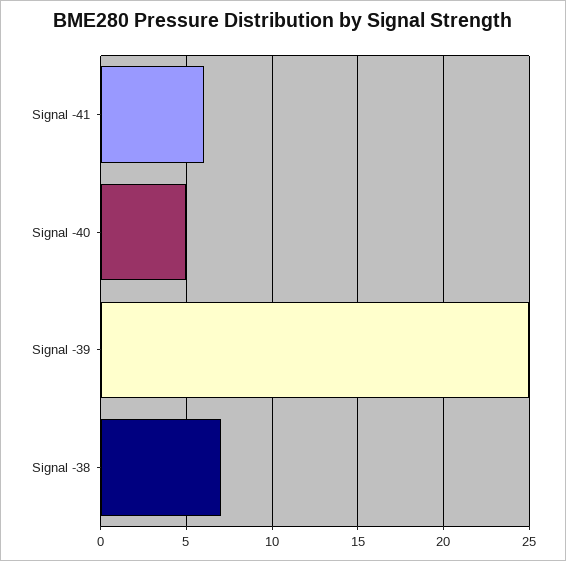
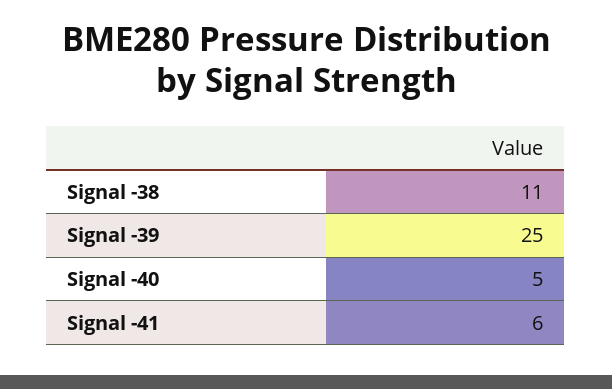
Signal -38: 7 -> 11

